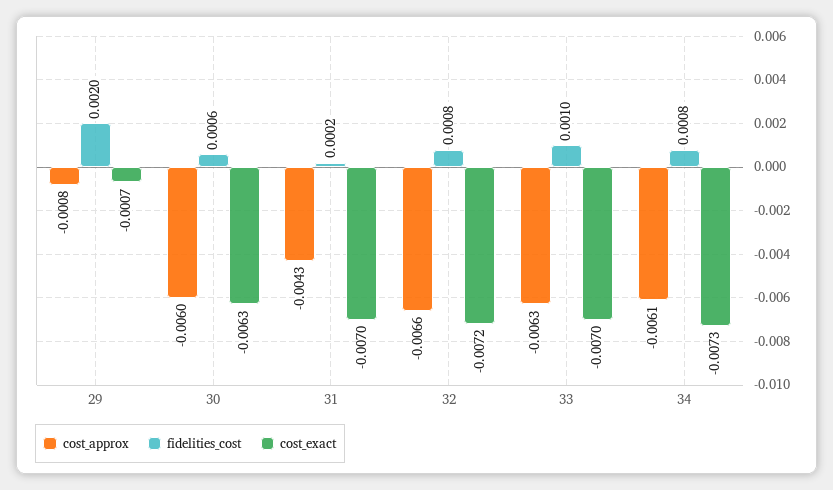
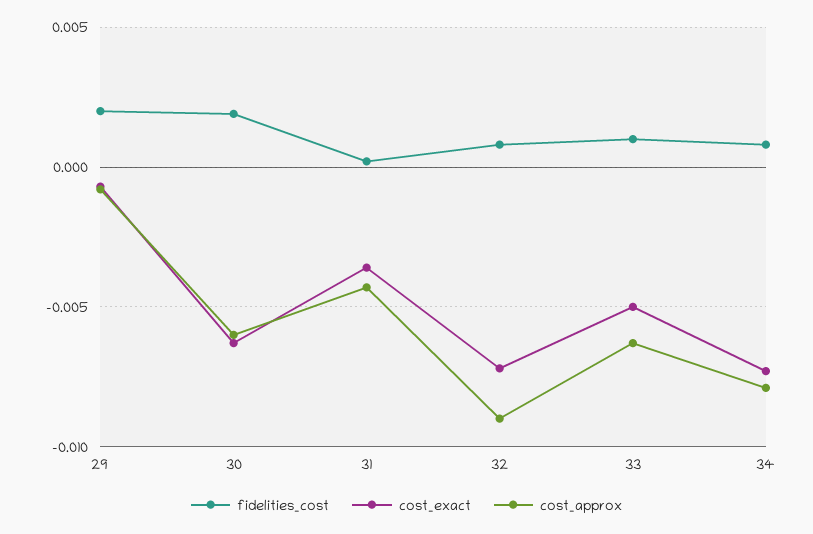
fidelities_cost, 30: 0.0006 -> 0.002
cost_exact, 31: -0.007 -> -0.0035
cost_approx, 32: -0.0066 -> -0.009
cost_exact, 33: -0.007 -> -0.005
cost_approx, 34: -0.0061 -> -0.008

